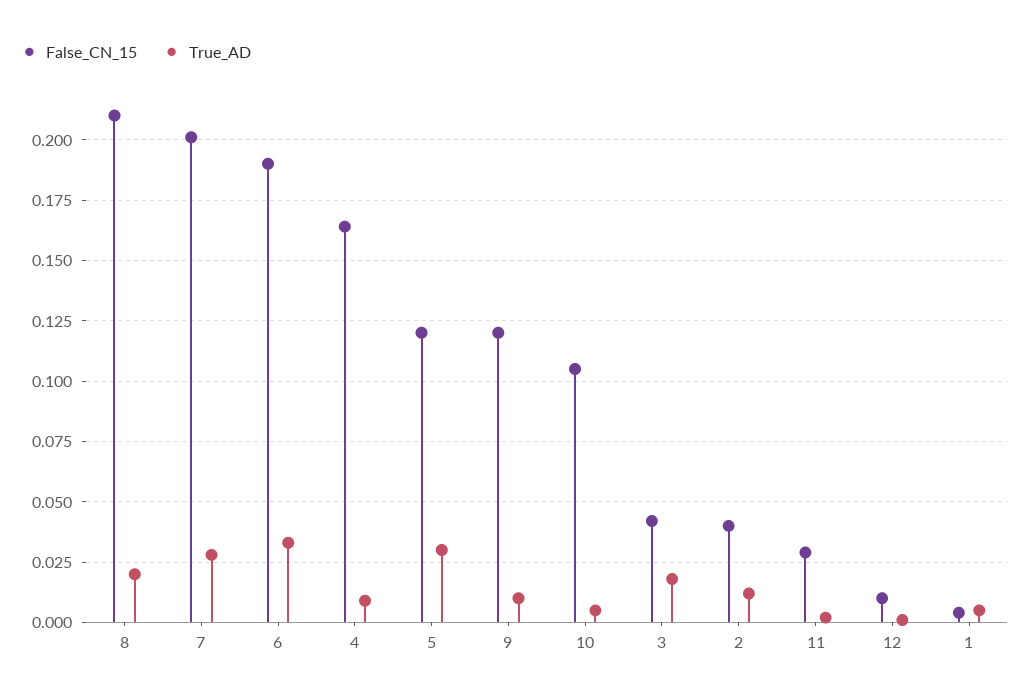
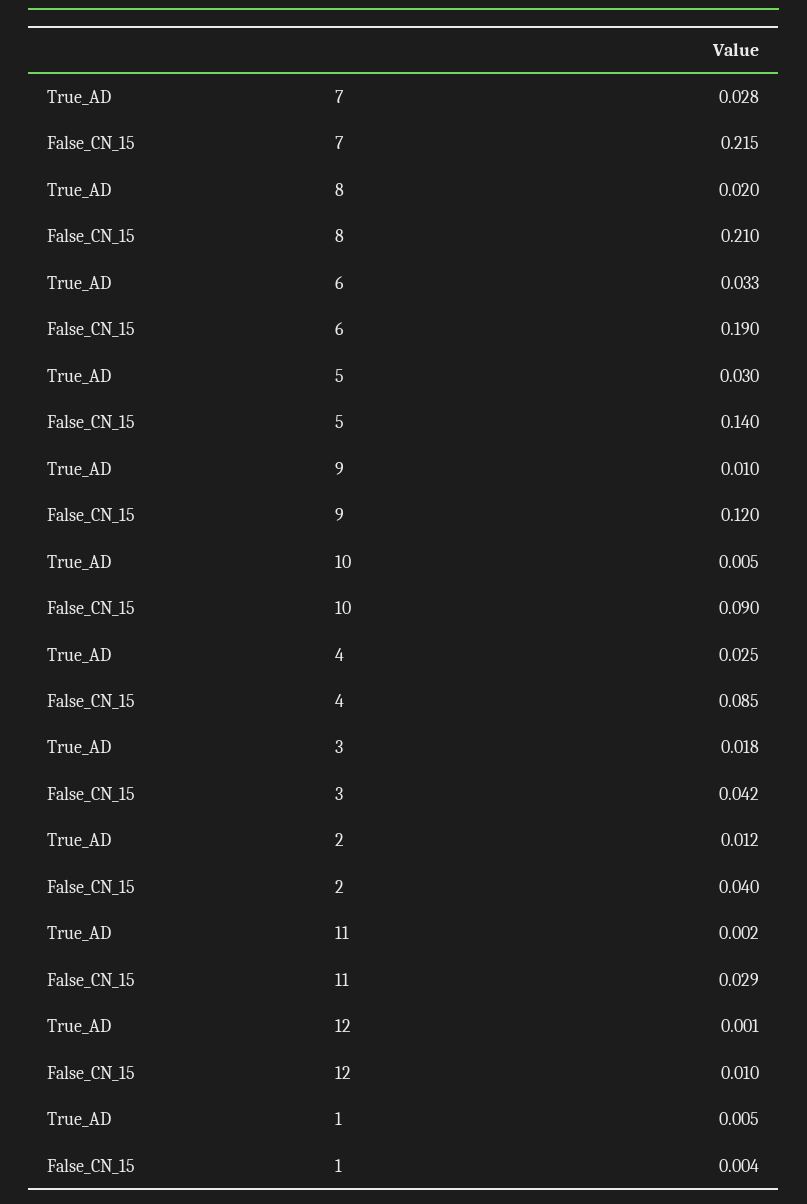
False_CN_15, 7: 0.2 -> 0.215
False_CN_15, 4: 0.165 -> 0.085
True_AD, 4: 0.01 -> 0.025
False_CN_15, 5: 0.12 -> 0.14
False_CN_15, 10: 0.105 -> 0.09

